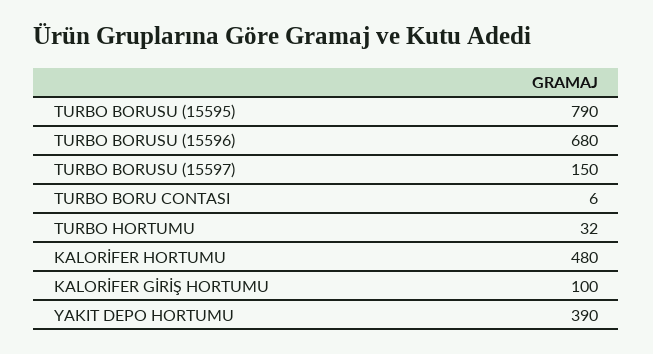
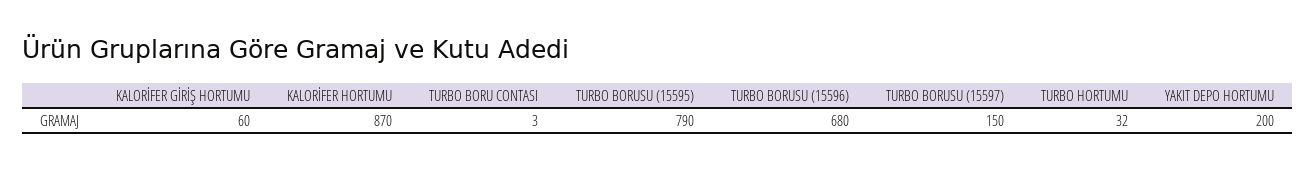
TURBO BORU CONTASI: 6 -> 3
KALORİFER HORTUMU: 480 -> 870
KALORİFER GİRİŞ HORTUMU: 100 -> 60
YAKIT DEPO HORTUMU: 390 -> 200

